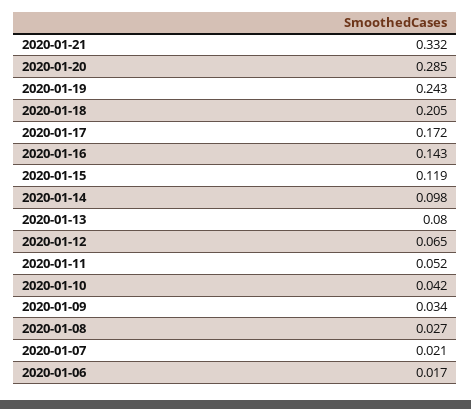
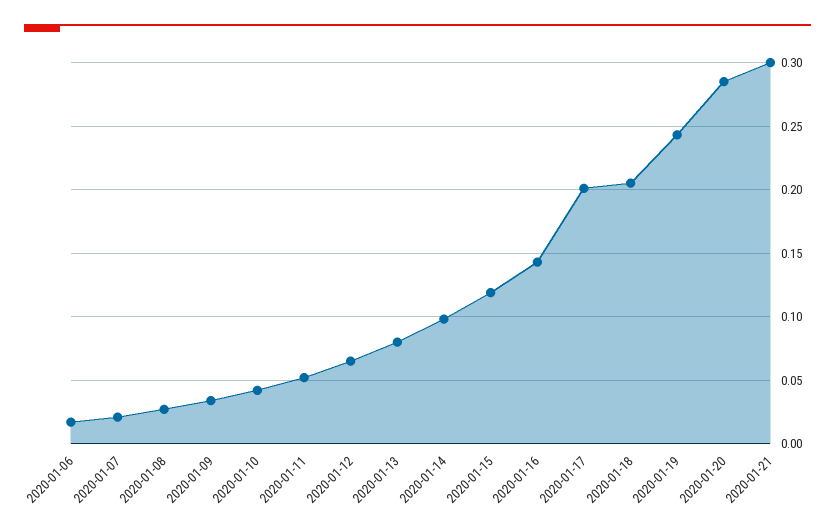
2020-01-21: 0.332 -> 0.3
2020-01-17: 0.172 -> 0.2

